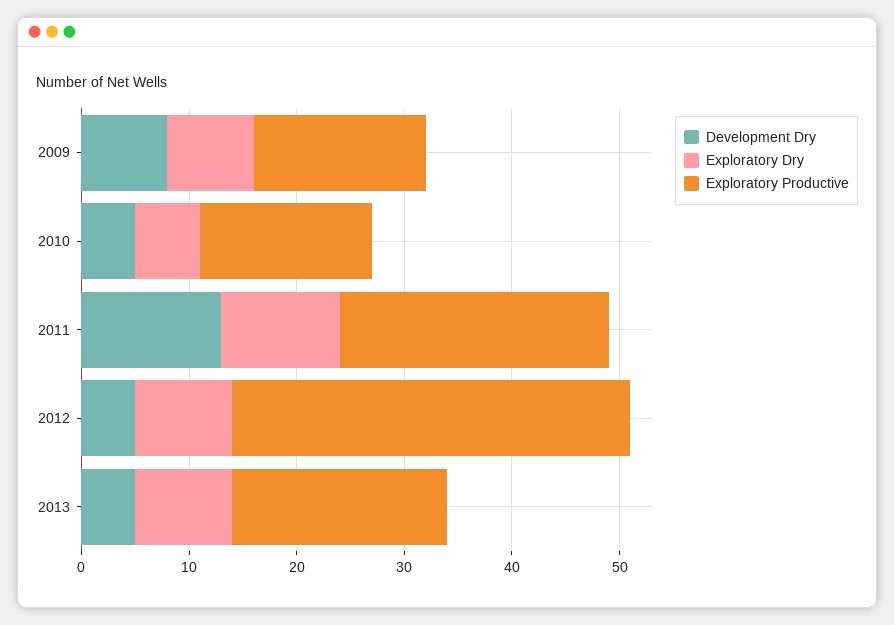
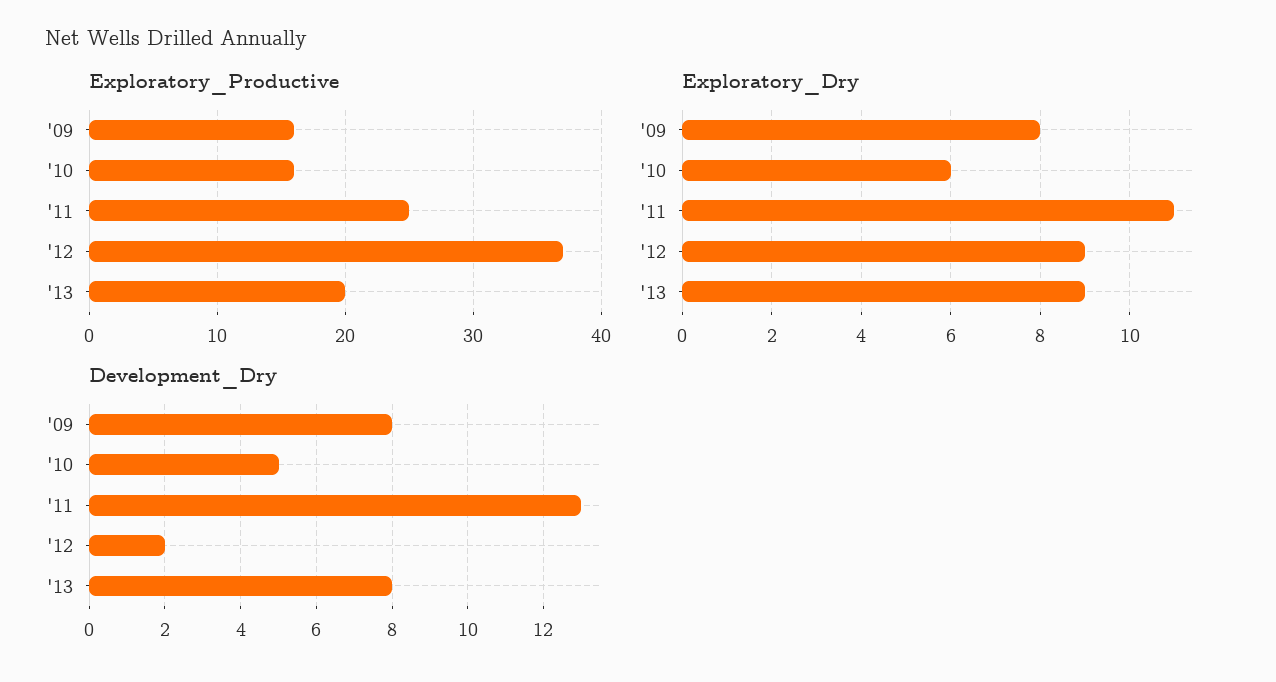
Development Dry, 2012: 5 -> 2
Development Dry, 2013: 5 -> 8

